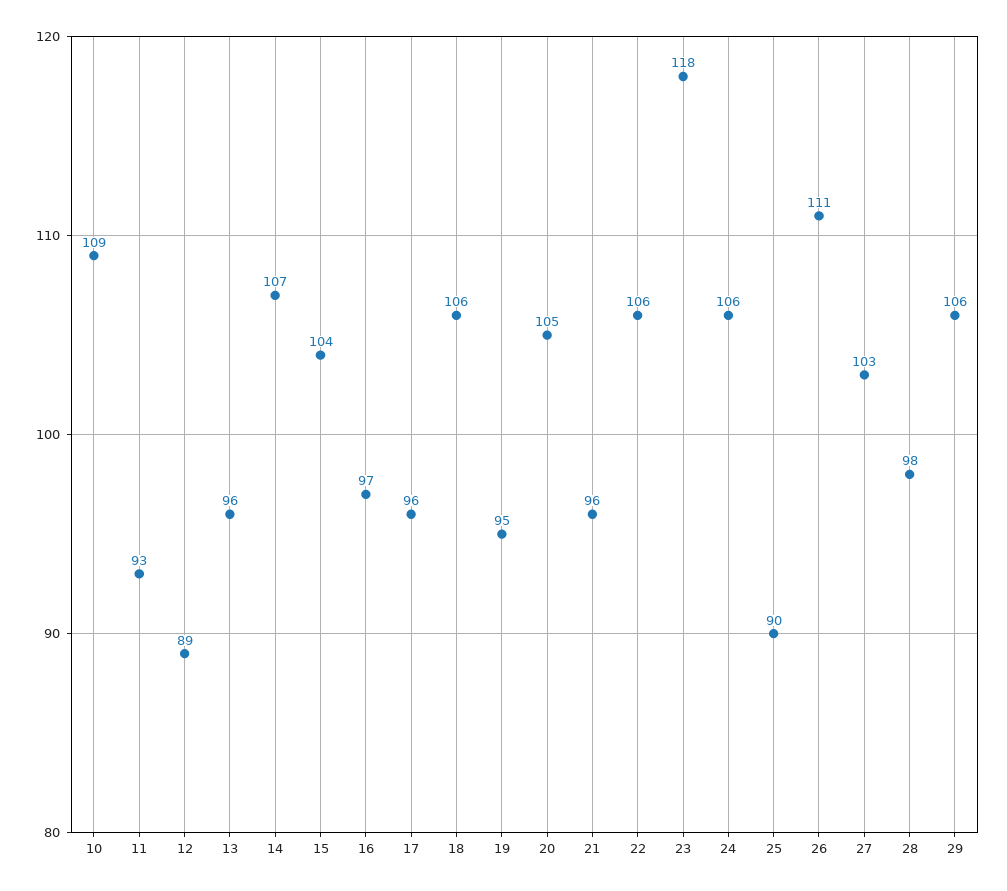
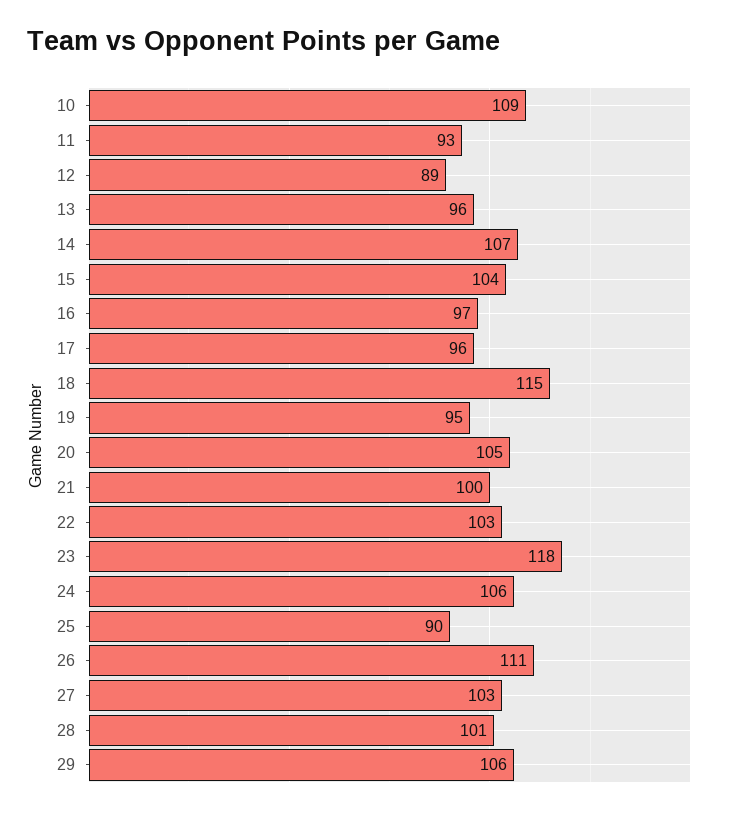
18: 106 -> 115
21: 96 -> 100
22: 106 -> 103
28: 98 -> 101

